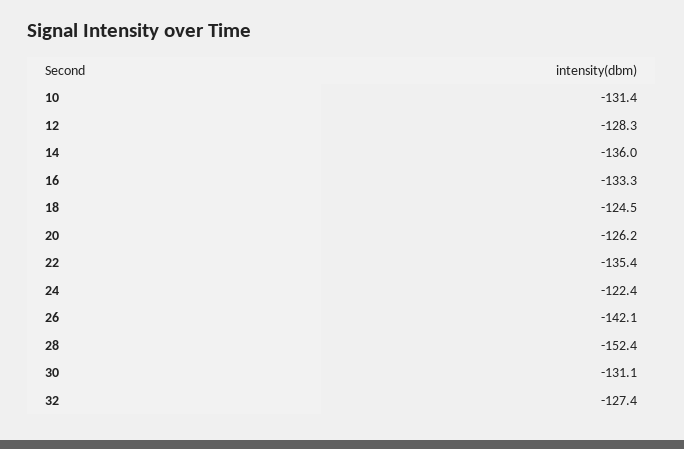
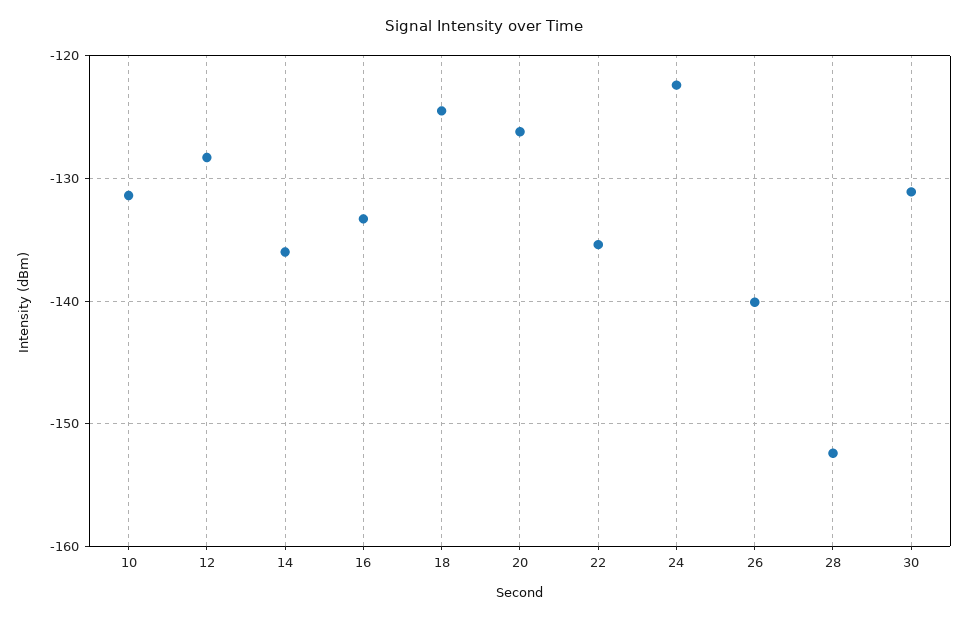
26: -142.1 -> -140
32: -127.4 -> none

